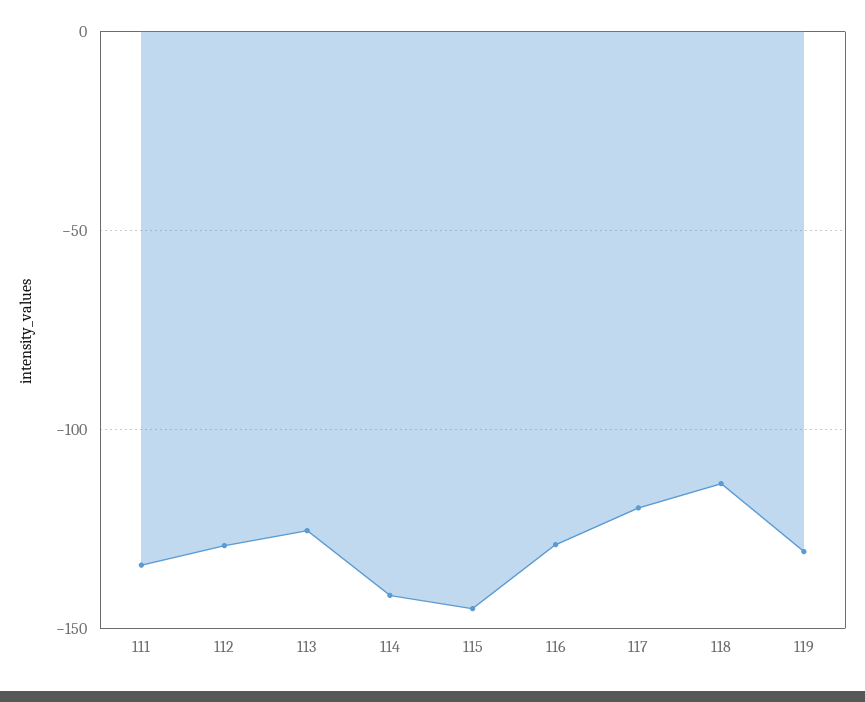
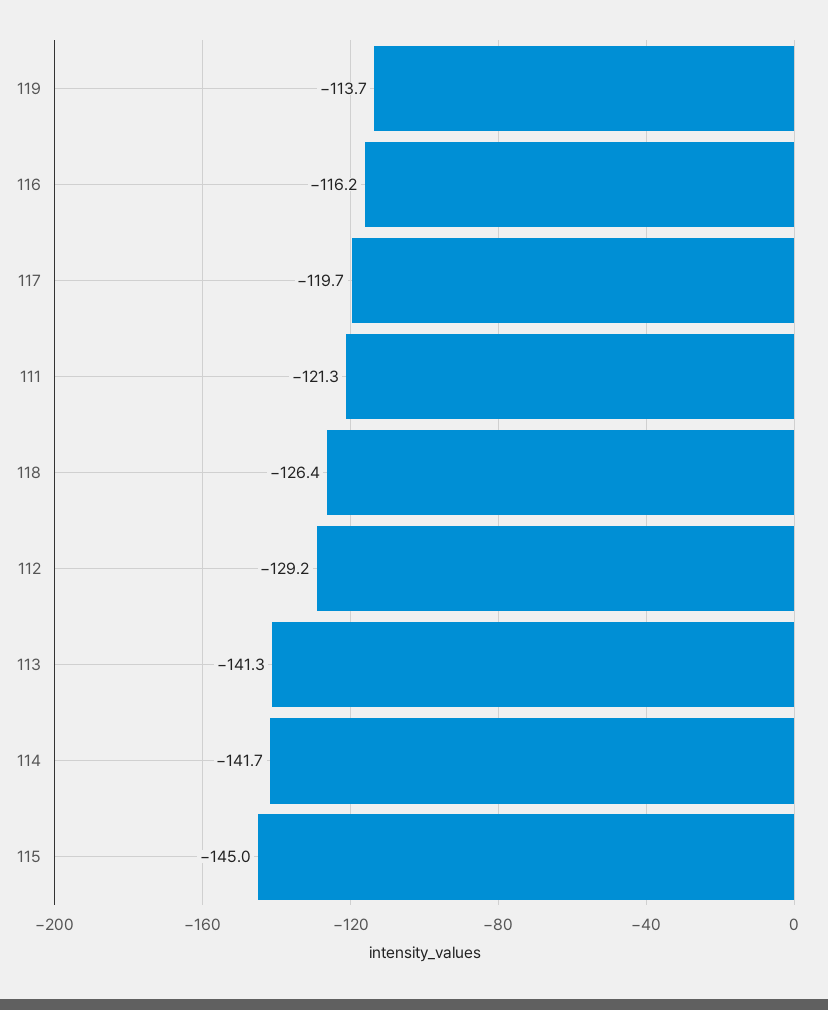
111: -135 -> -121.3
113: -125 -> -141.3
116: -130 -> -116.2
118: -115 -> -126.4
119: -130 -> -113.7

